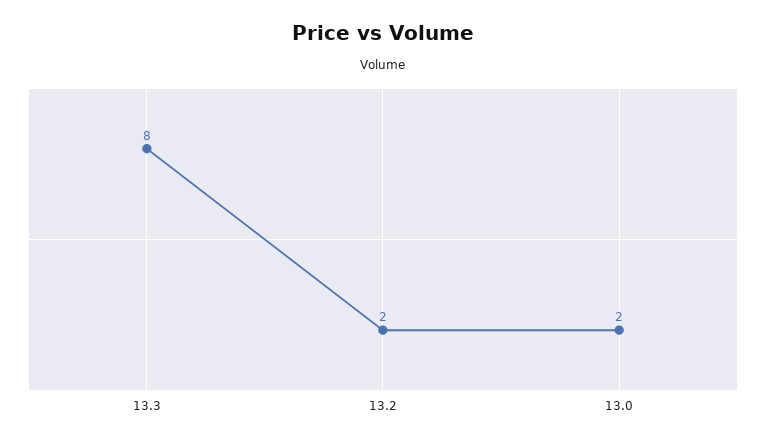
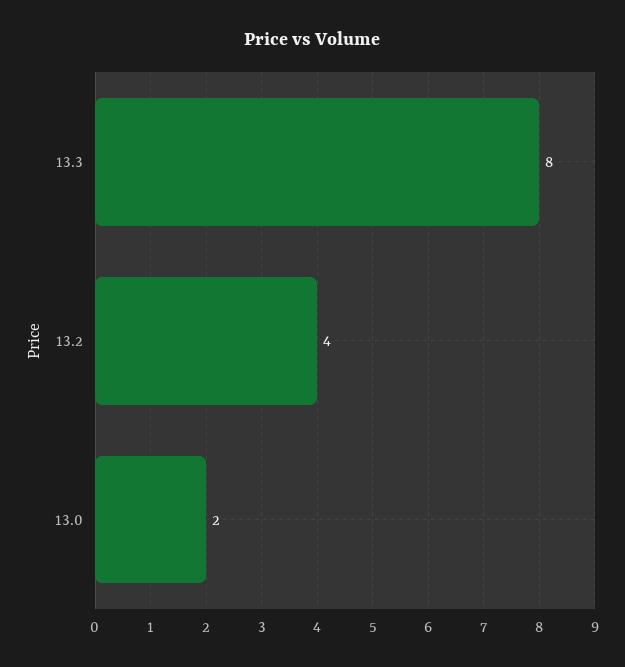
13.2: 2 -> 4

